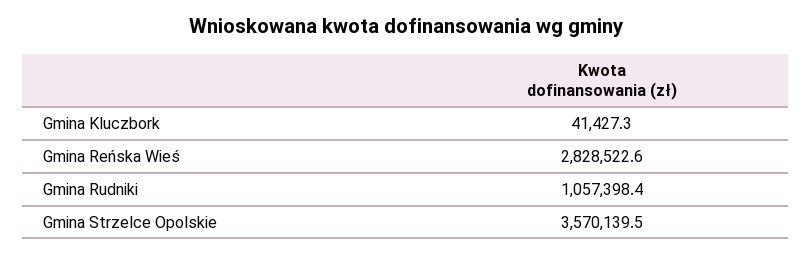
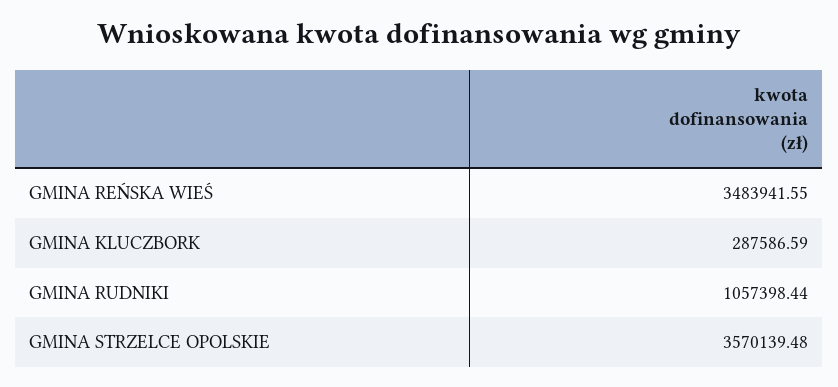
Gmina Kluczbork: 41427.3 -> 287586.59
Gmina Reńska Wieś: 2828522.6 -> 3483941.55

